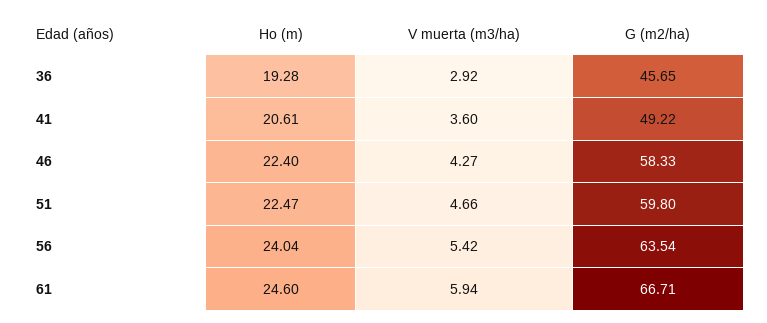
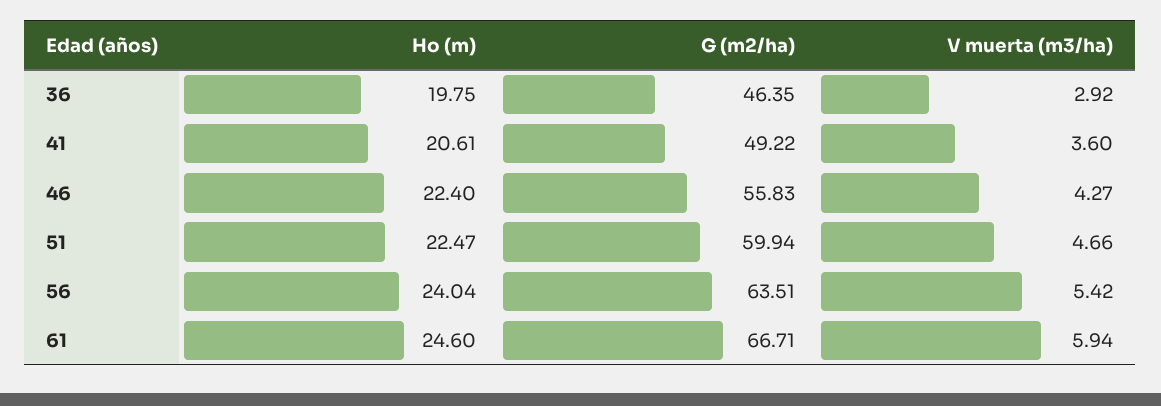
Ho (m), 36: 19.28 -> 19.75
G (m2/ha), 36: 45.65 -> 46.35
G (m2/ha), 46: 58.33 -> 55.83
G (m2/ha), 51: 59.8 -> 59.94
G (m2/ha), 56: 63.54 -> 63.51

